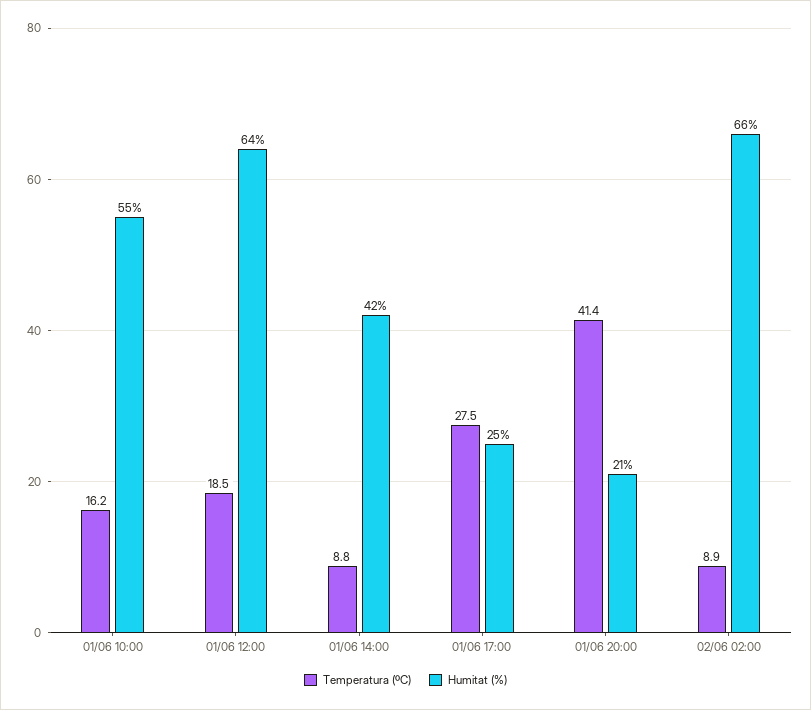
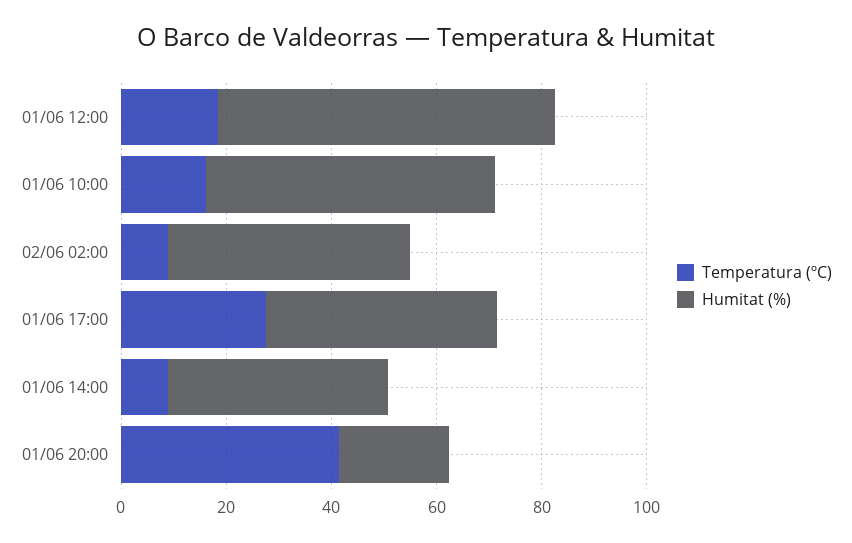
Humitat (%), 01/06 17:00: 25 -> 45
Humitat (%), 02/06 02:00: 66 -> 45

